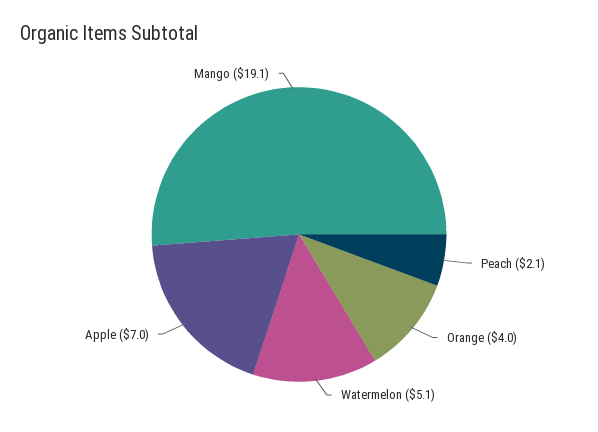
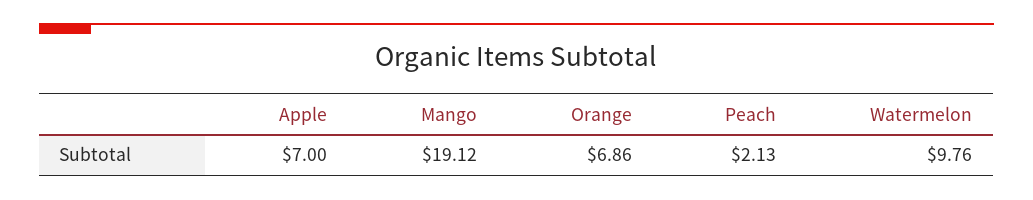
Orange: 4 -> 6.86
Watermelon: 5.1 -> 9.76

